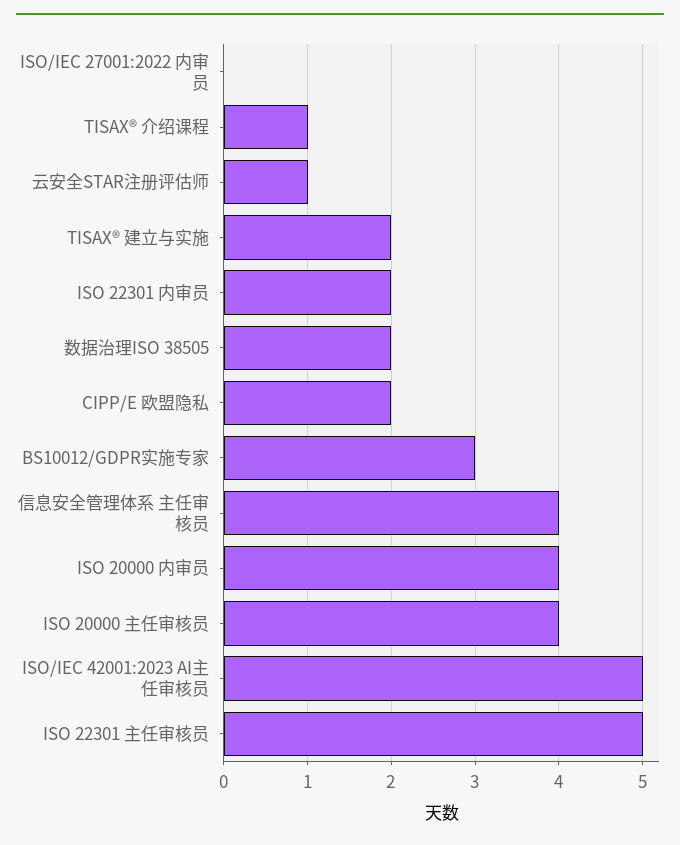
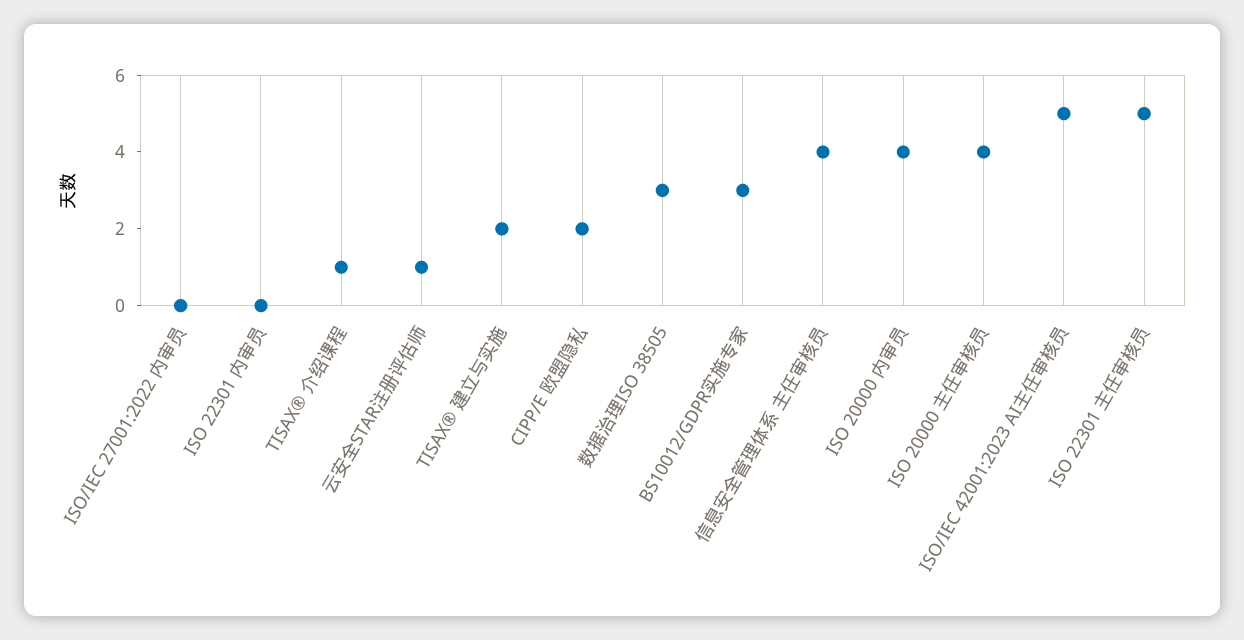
ISO 22301 内审员: 2 -> 0
数据治理ISO 38505: 2 -> 3

